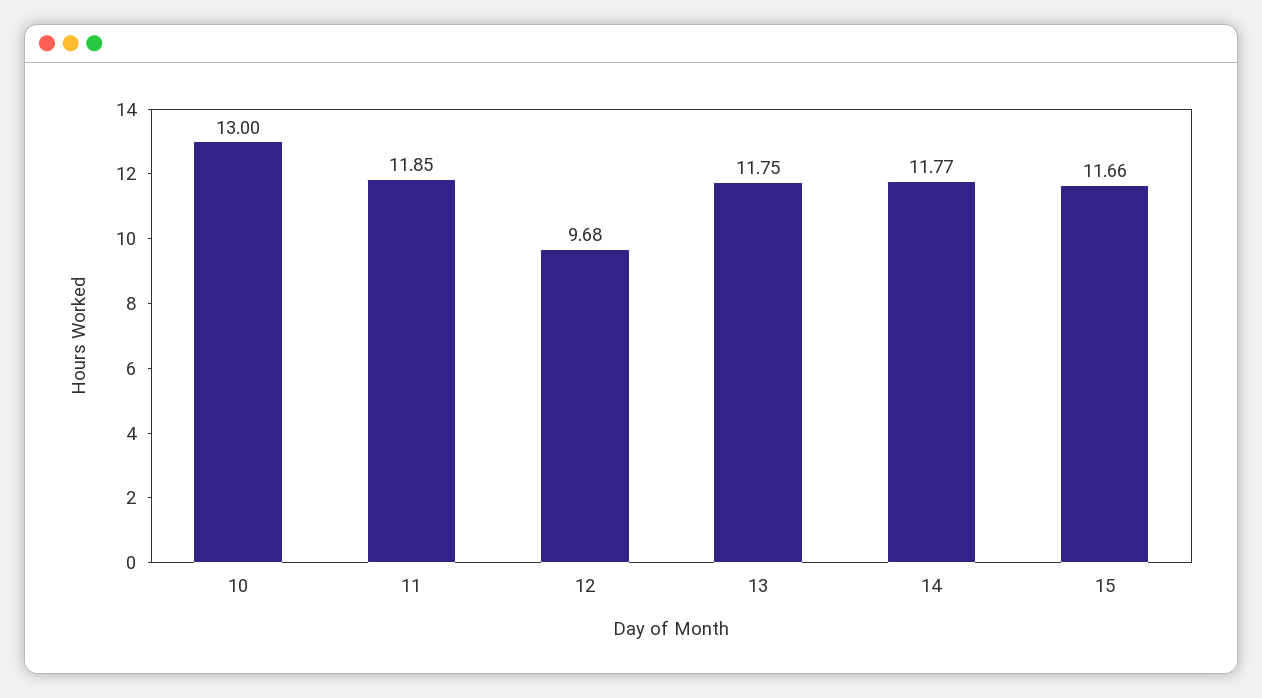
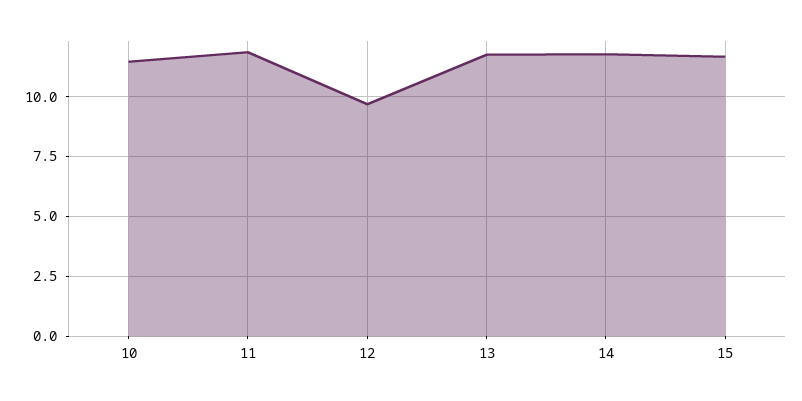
10: 13 -> 11.5

